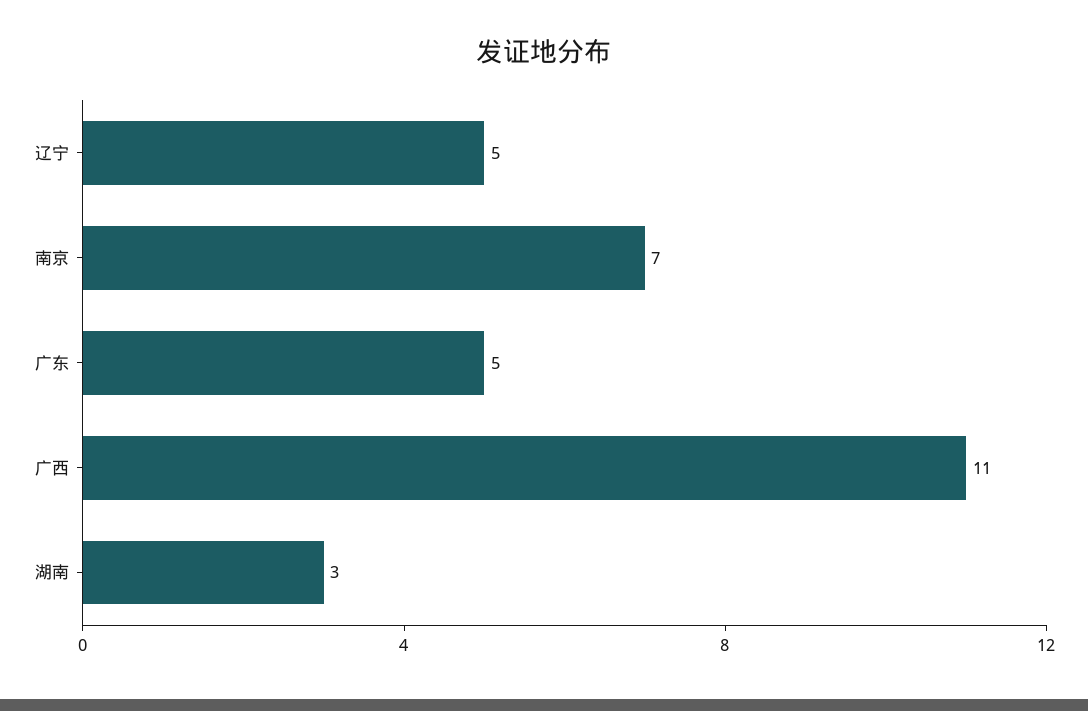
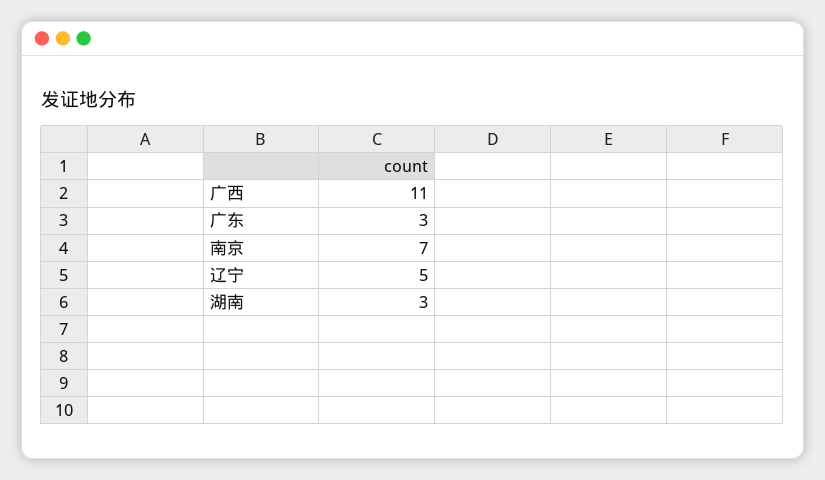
广东: 5 -> 3

